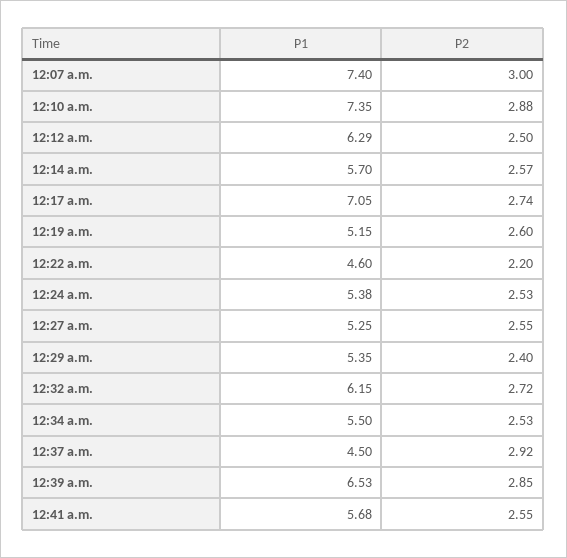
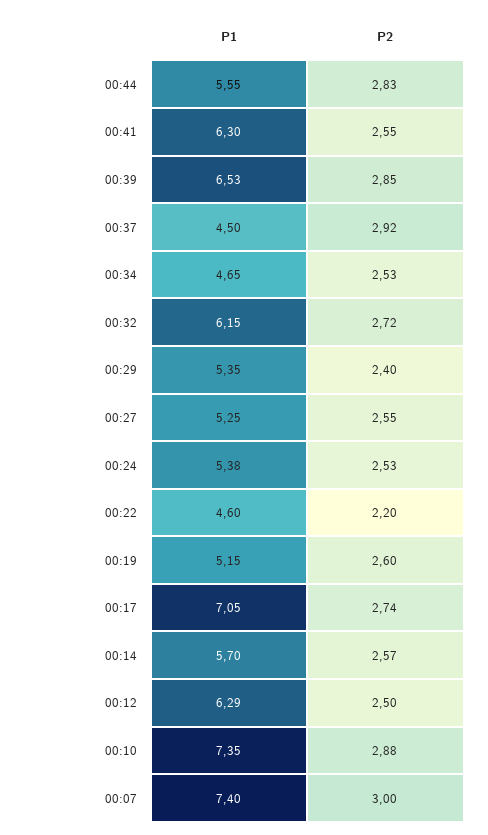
P1, 12:34 a.m.: 5.5 -> 4.65
P1, 12:41 a.m.: 5.68 -> 6.3
P1, 00:44: none -> 5.55
P2, 00:44: none -> 2.83

